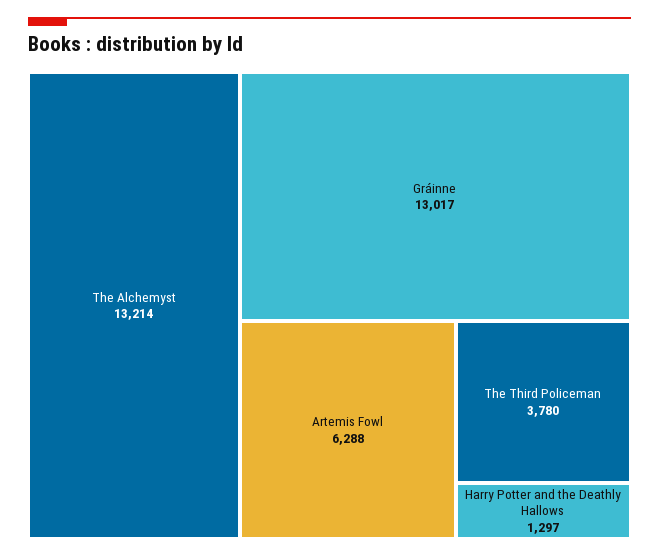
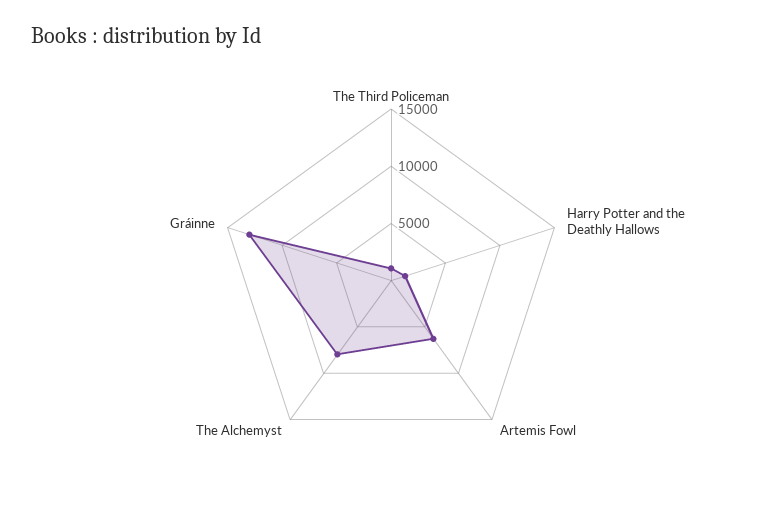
The Alchemyst: 13214 -> 8000
The Third Policeman: 3780 -> 1000

